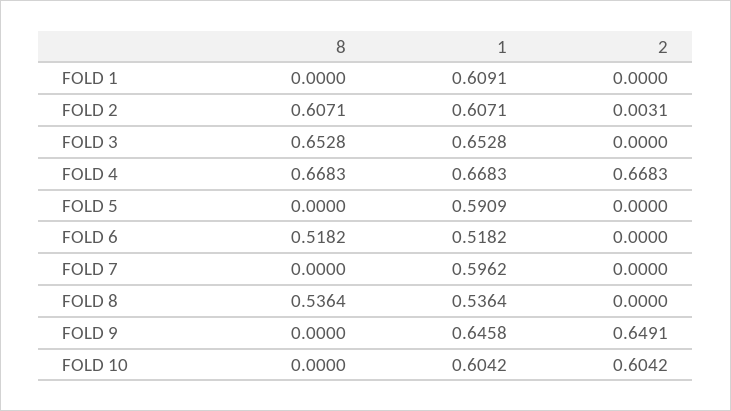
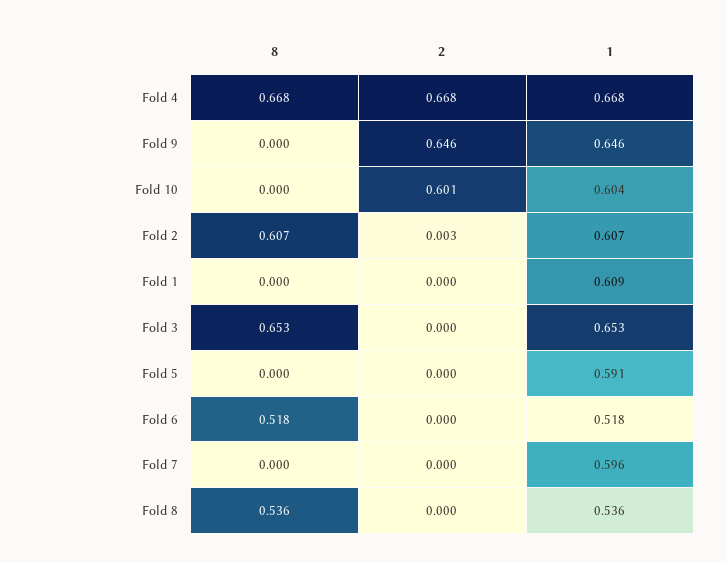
2, FOLD 9: 0.6491 -> 0.646
2, FOLD 10: 0.6042 -> 0.601

